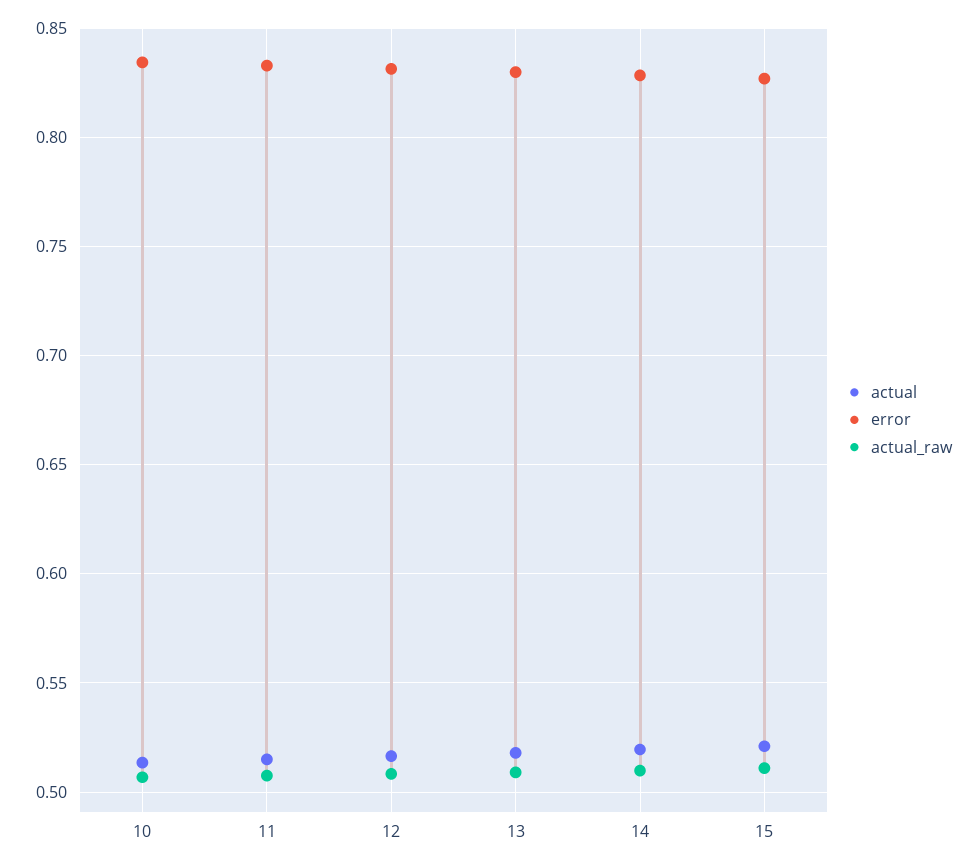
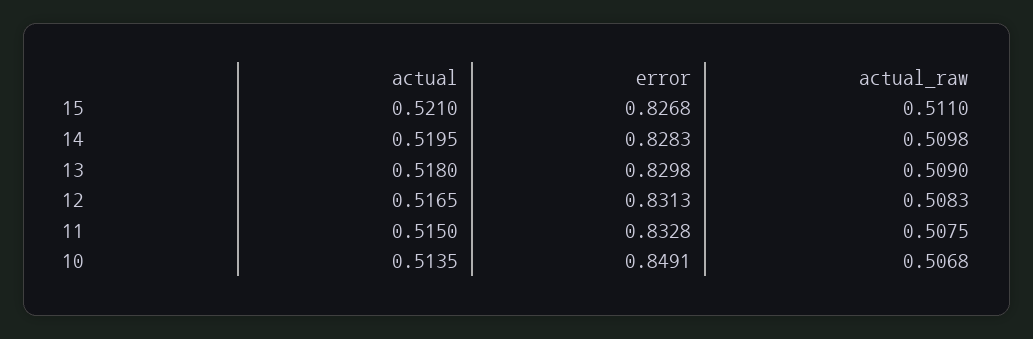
error, 10: 0.835 -> 0.8491

